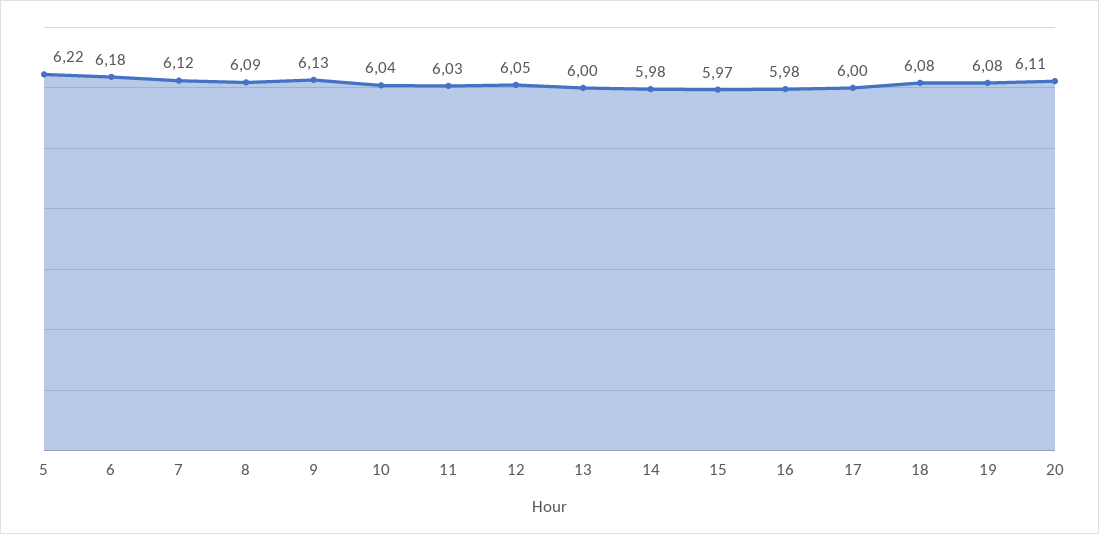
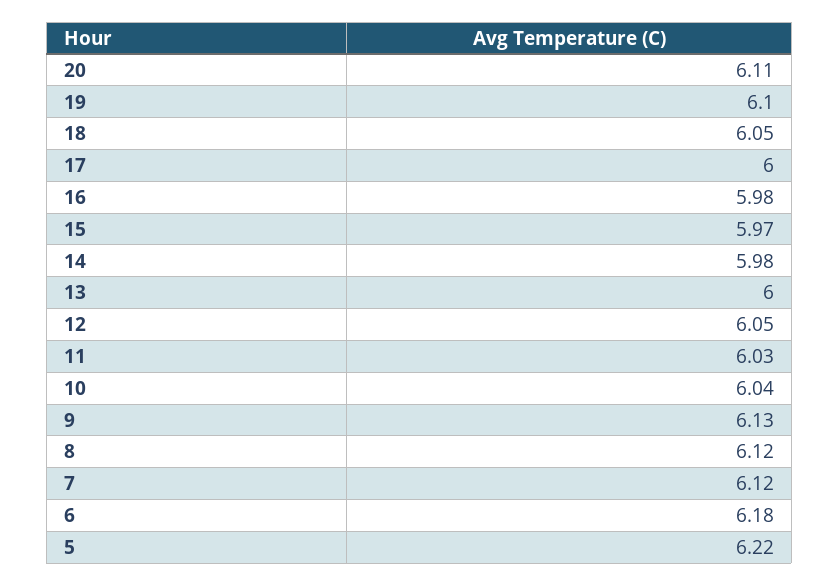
8: 6.09 -> 6.12
18: 6.08 -> 6.05
19: 6.08 -> 6.1

